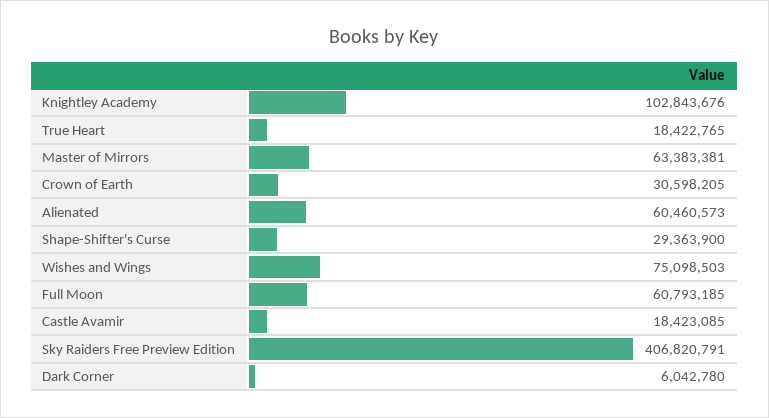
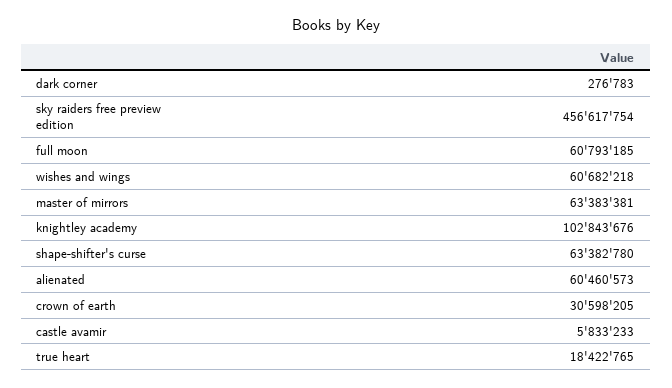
Shape-Shifter's Curse: 29363900 -> 63382780
Wishes and Wings: 75098503 -> 60682218
Castle Avamir: 18423085 -> 5833233
Sky Raiders Free Preview Edition: 406820791 -> 456617754
Dark Corner: 6042780 -> 276783

